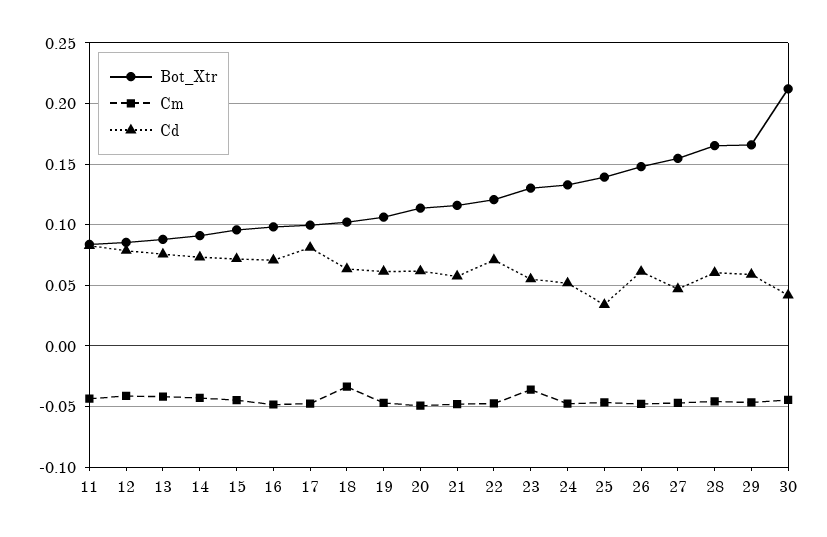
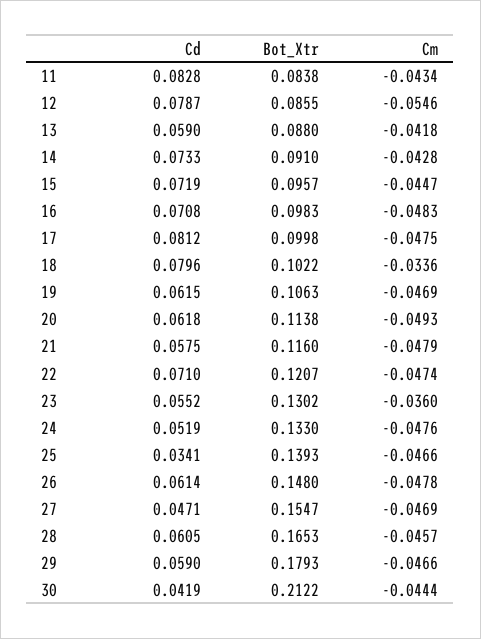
Cm, 12: -0.04 -> -0.0546
Cd, 13: 0.075 -> 0.059
Cd, 18: 0.065 -> 0.0796
Bot_Xtr, 29: 0.165 -> 0.1793

